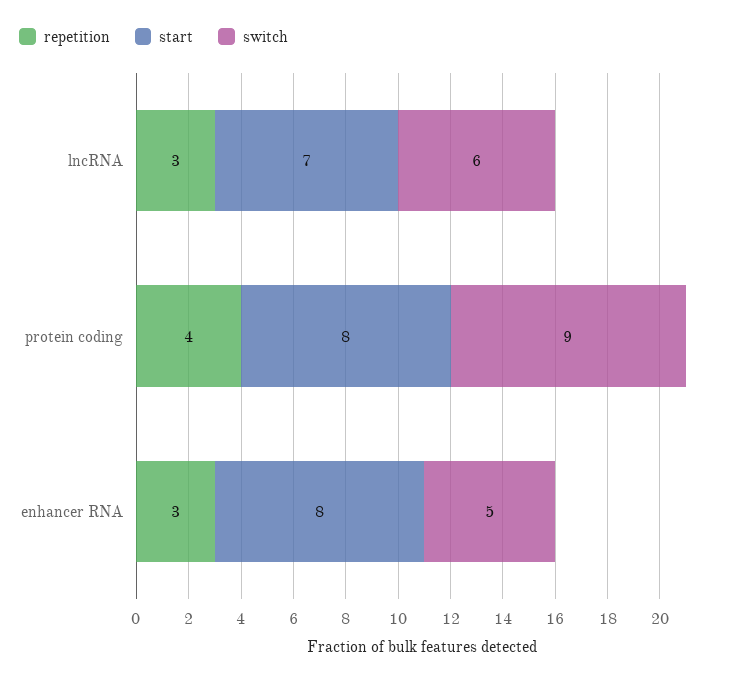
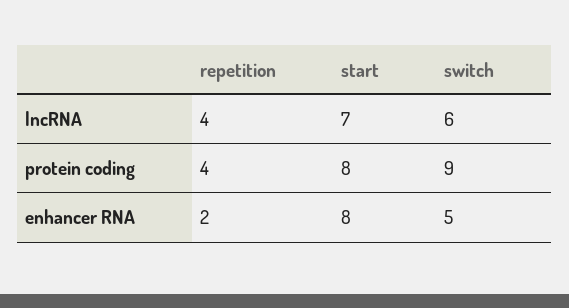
repetition, lncRNA: 3 -> 4
repetition, enhancer RNA: 3 -> 2

